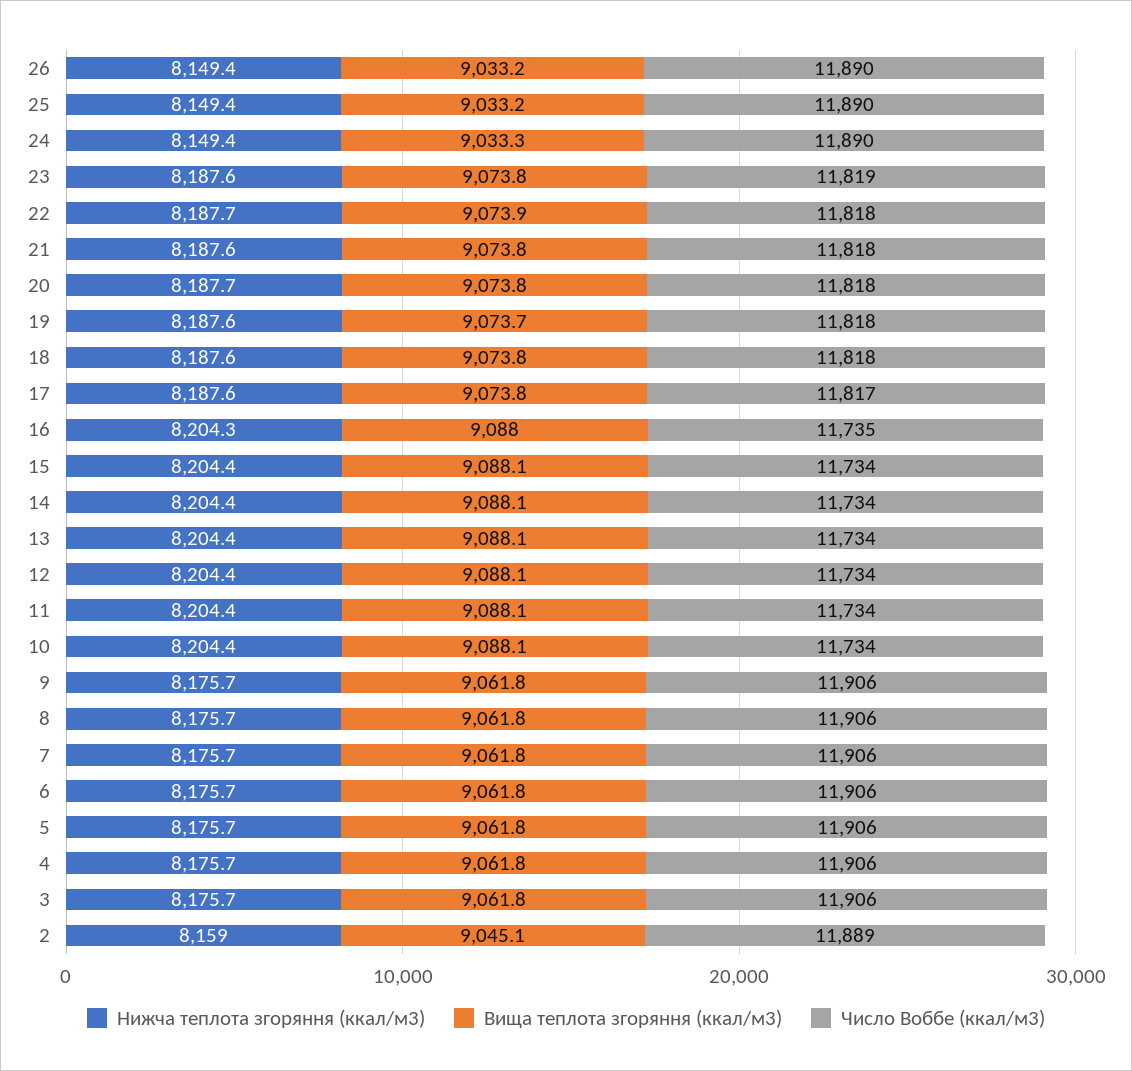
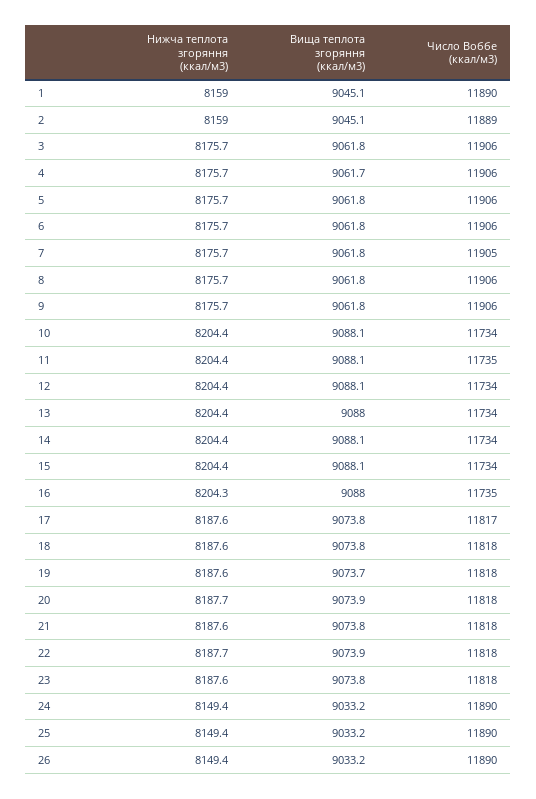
Вища теплота згоряння (ккал/м3), 24: 9033.3 -> 9033.2
Число Воббе (ккал/м3), 23: 11819 -> 11818
Вища теплота згоряння (ккал/м3), 20: 9073.8 -> 9073.9
Вища теплота згоряння (ккал/м3), 13: 9088.1 -> 9088
Число Воббе (ккал/м3), 11: 11734 -> 11735
Число Воббе (ккал/м3), 7: 11906 -> 11905
Вища теплота згоряння (ккал/м3), 4: 9061.8 -> 9061.7
Нижча теплота згоряння (ккал/м3), 1: none -> 8159
Вища теплота згоряння (ккал/м3), 1: none -> 9045.1
Число Воббе (ккал/м3), 1: none -> 11890

